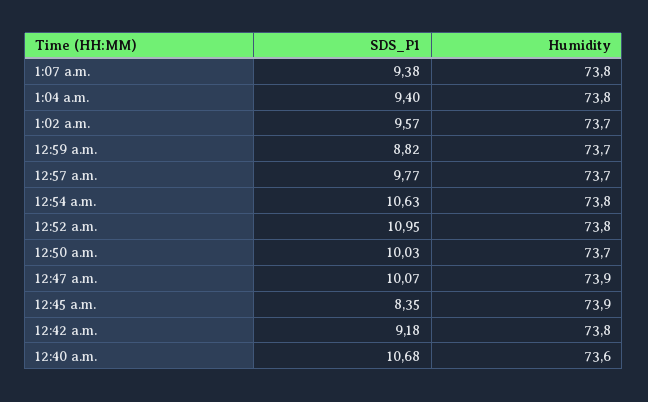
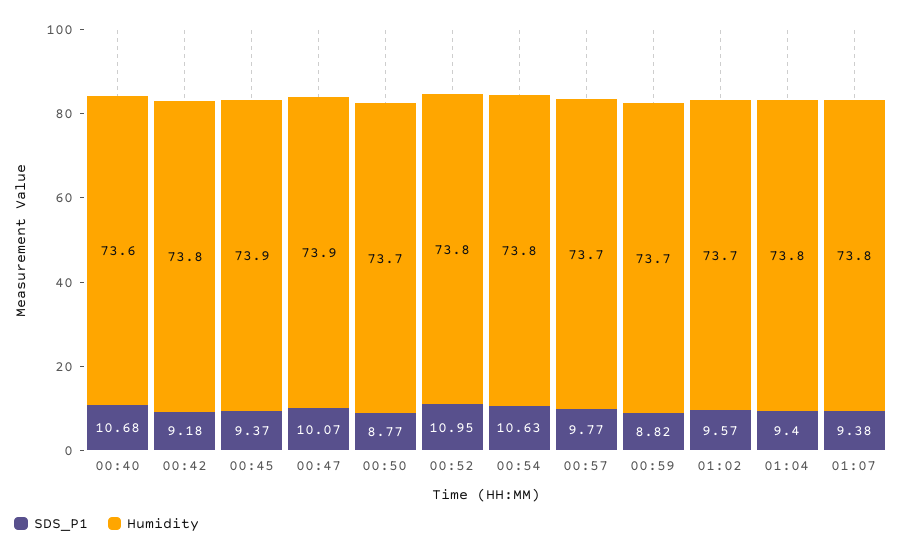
SDS_P1, 12:50 a.m.: 10.03 -> 8.77
SDS_P1, 12:45 a.m.: 8.35 -> 9.37

